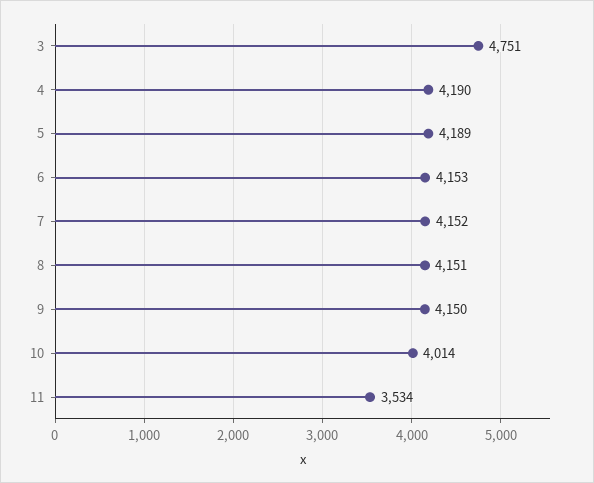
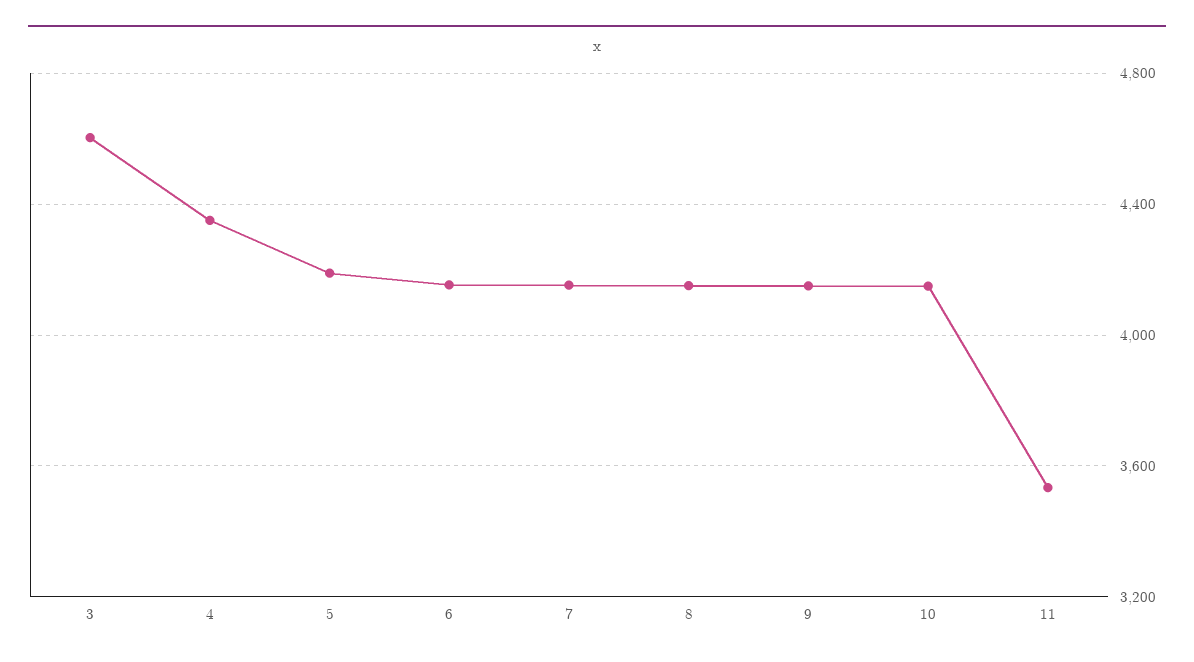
3: 4751 -> 4600
4: 4190 -> 4350
10: 4014 -> 4150

